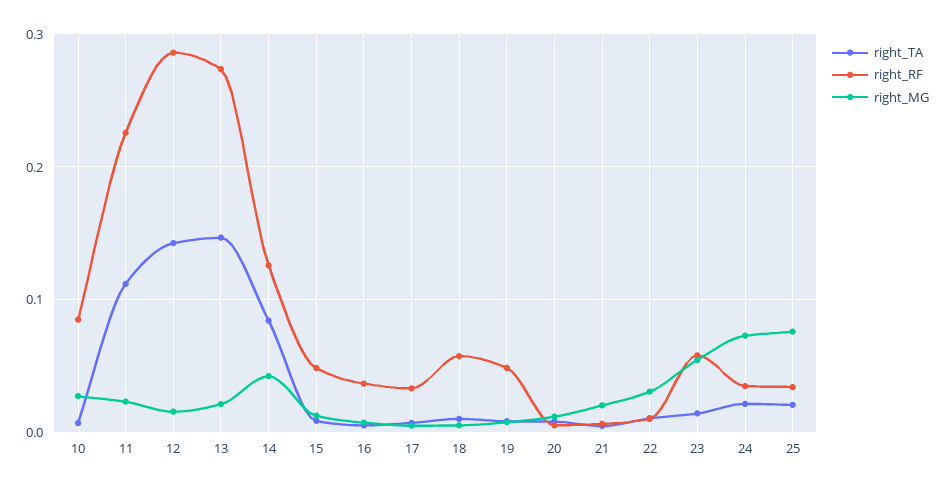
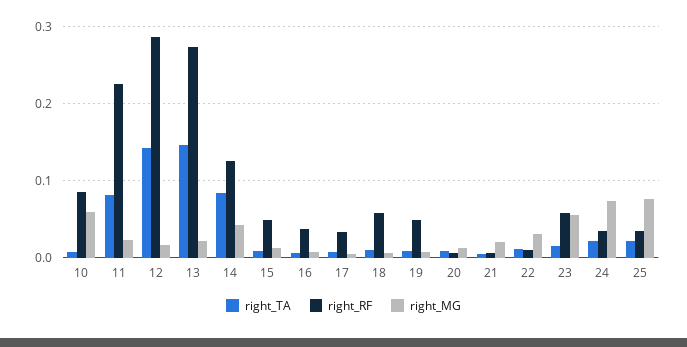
right_MG, 10: 0.03 -> 0.06
right_TA, 11: 0.11 -> 0.08

